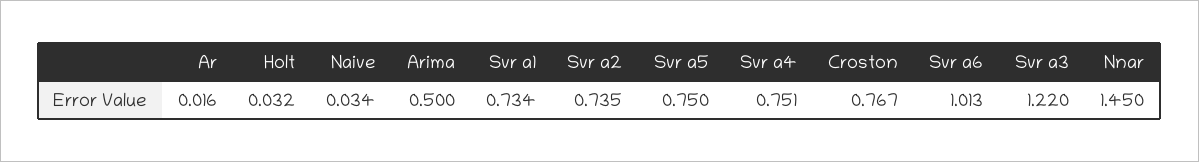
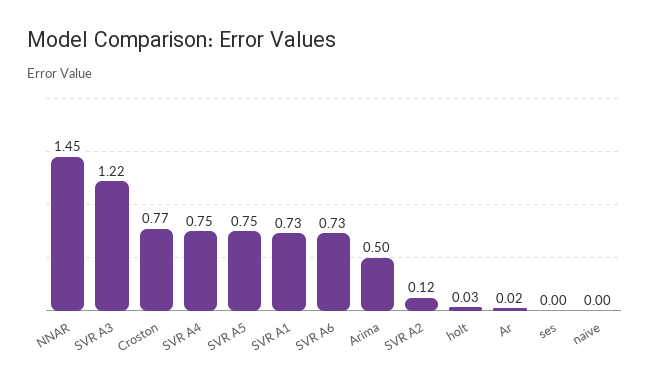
Naive: 0.034 -> 0
Svr a2: 0.735 -> 0.12
Svr a6: 1.013 -> 0.73
ses: none -> 0

